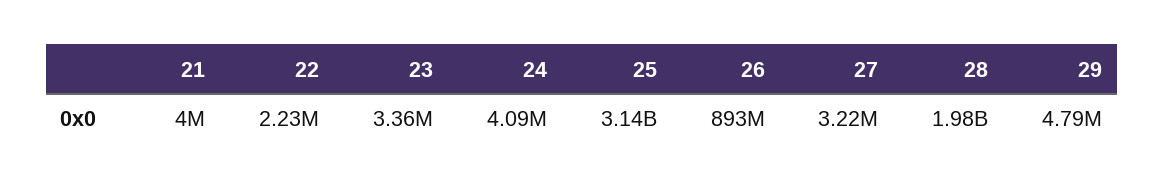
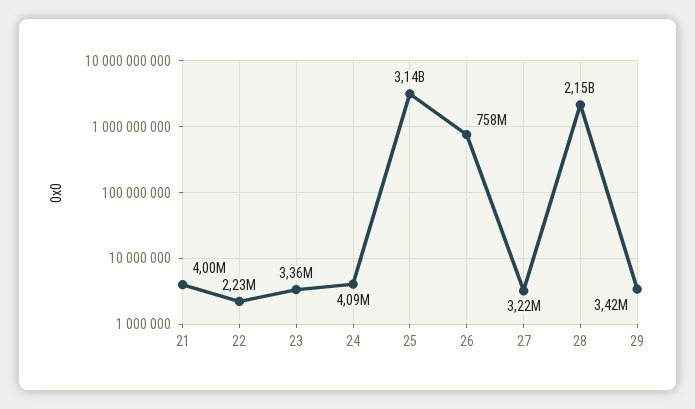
26: 893000000 -> 758000000
28: 1980000000 -> 2150000000
29: 4790000 -> 3420000

